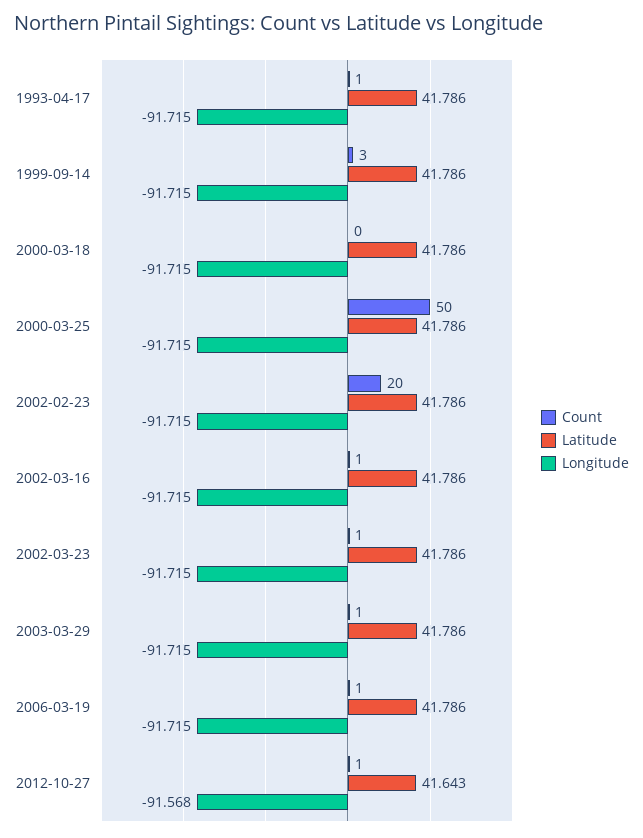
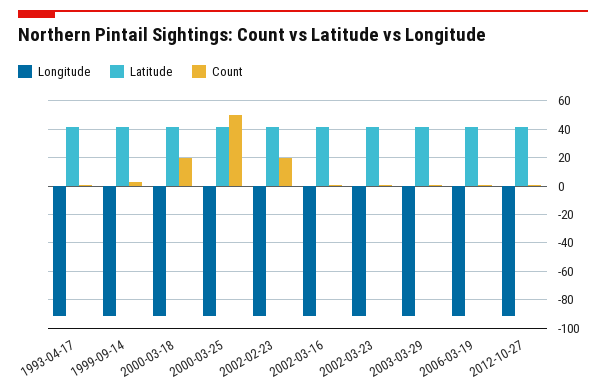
Count, 2000-03-18: 0 -> 20

